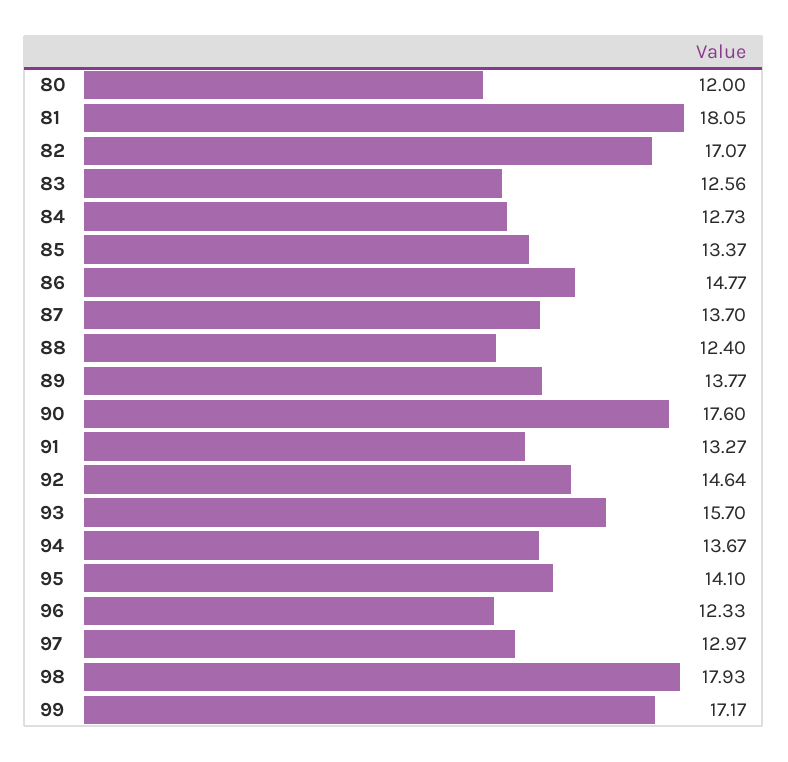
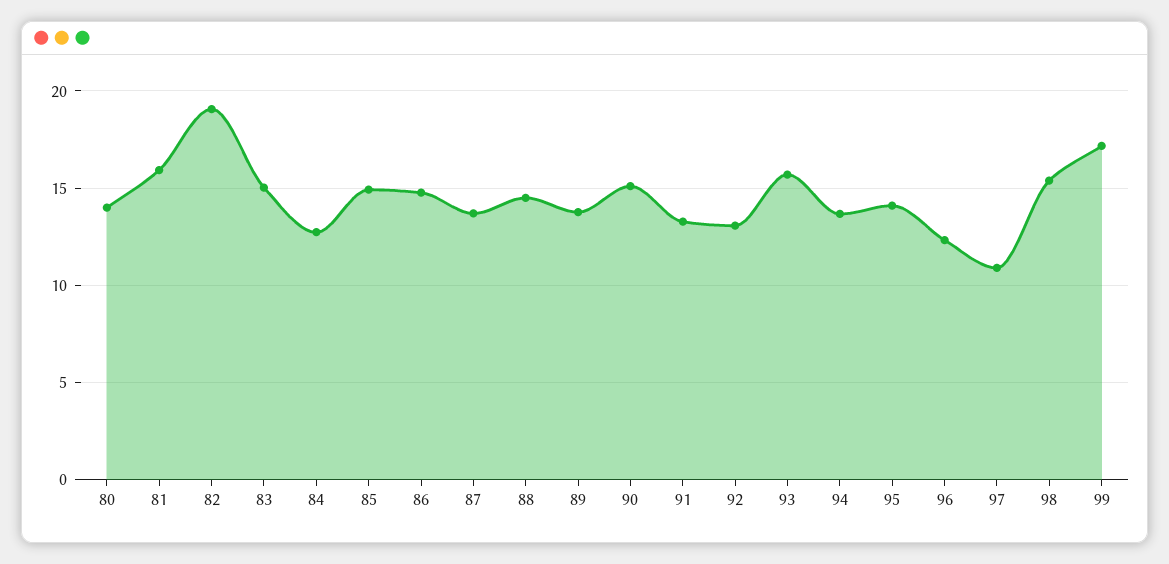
80: 12 -> 14
81: 18.05 -> 16
82: 17.07 -> 19
83: 12.56 -> 15
85: 13.37 -> 15
88: 12.4 -> 14.5
90: 17.6 -> 15
92: 14.64 -> 13
97: 12.97 -> 11
98: 17.93 -> 15.5

